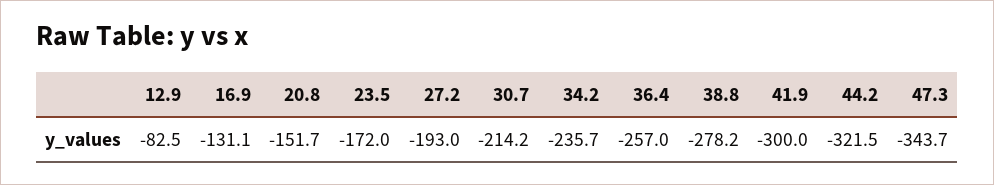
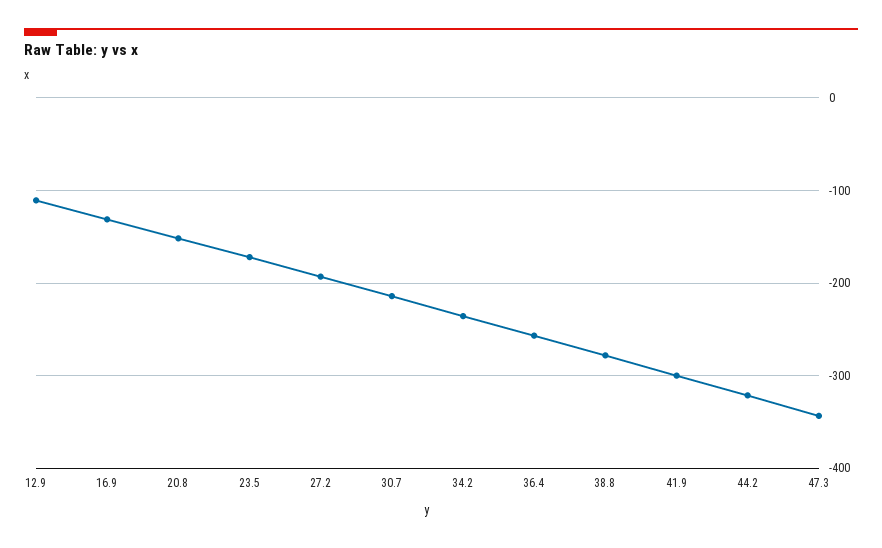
12.9: -82.5 -> -110

